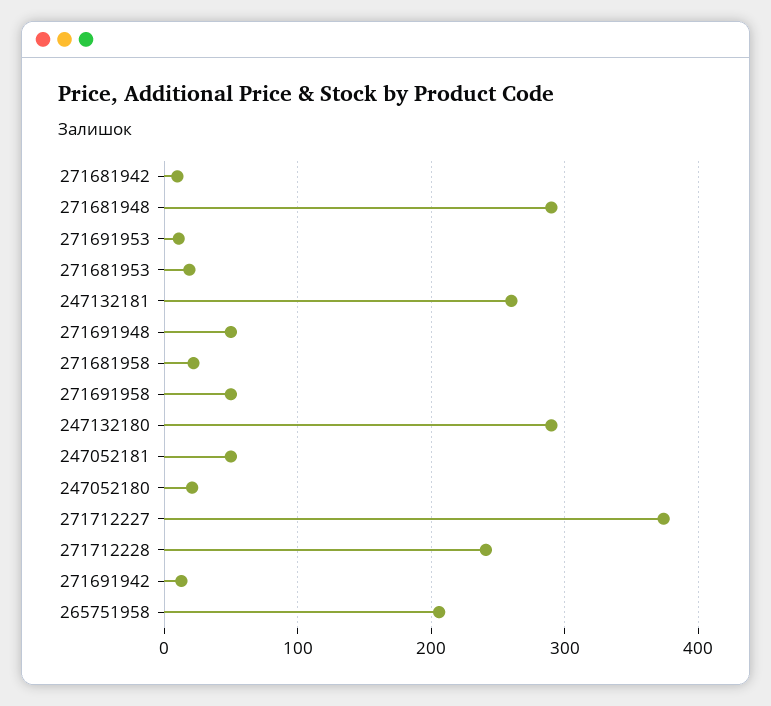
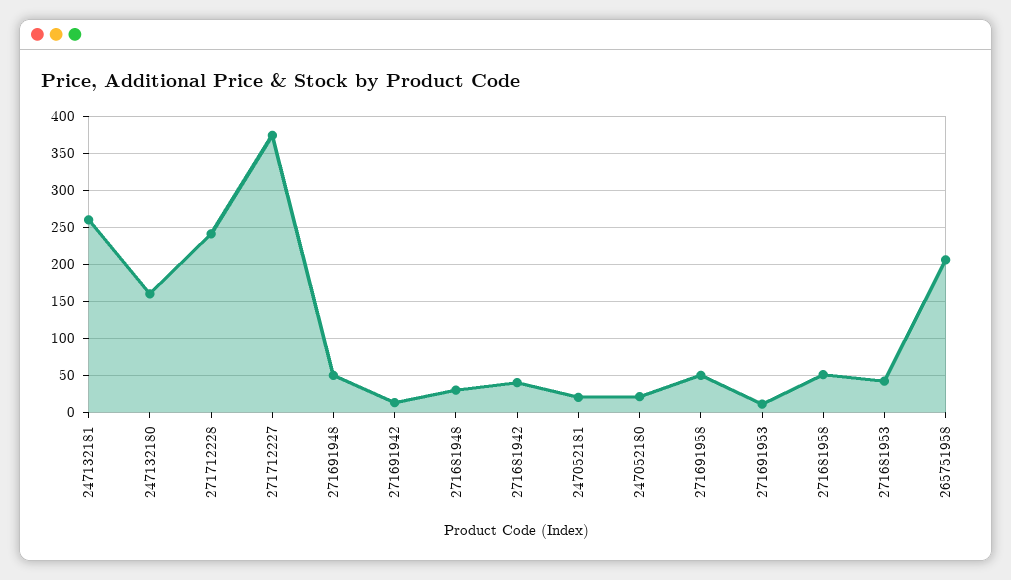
271681942: 10 -> 40
271681948: 290 -> 30
271681953: 20 -> 40
271681958: 20 -> 50
247132180: 290 -> 160
247052181: 50 -> 20

